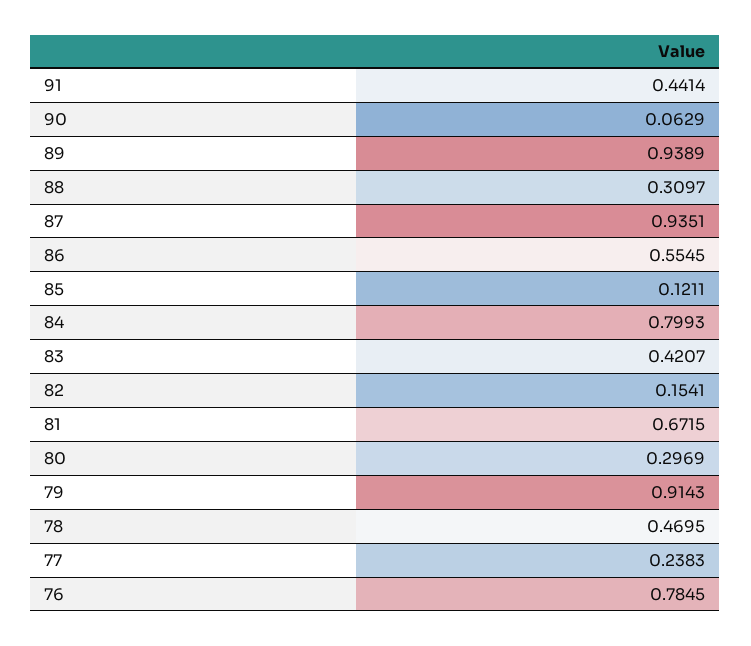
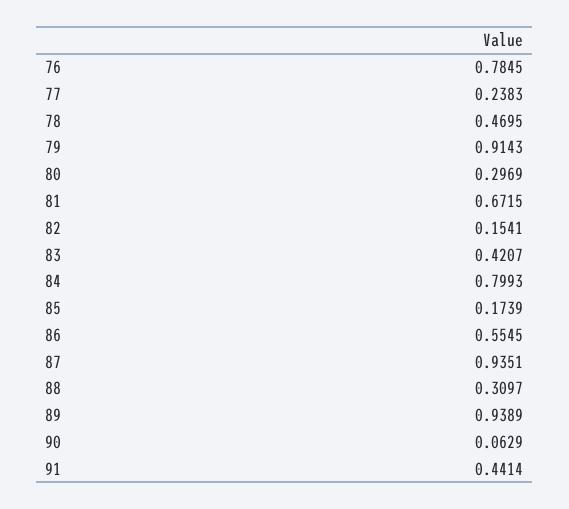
85: 0.1211 -> 0.1739

